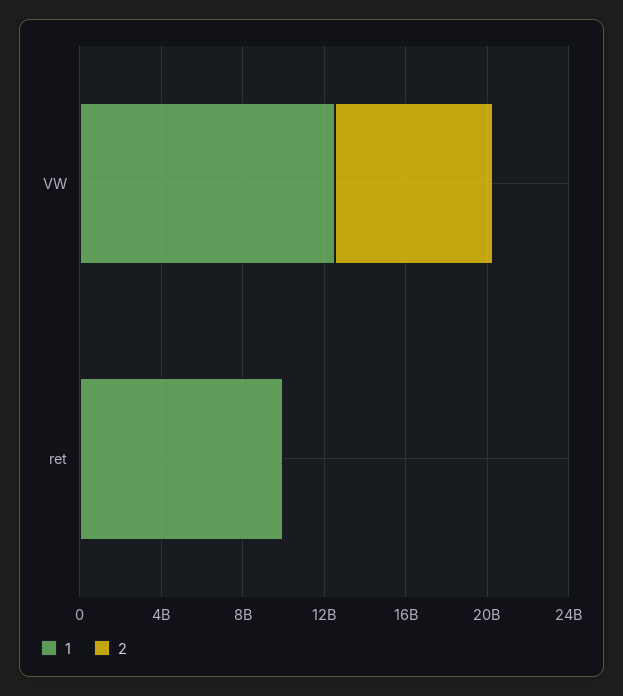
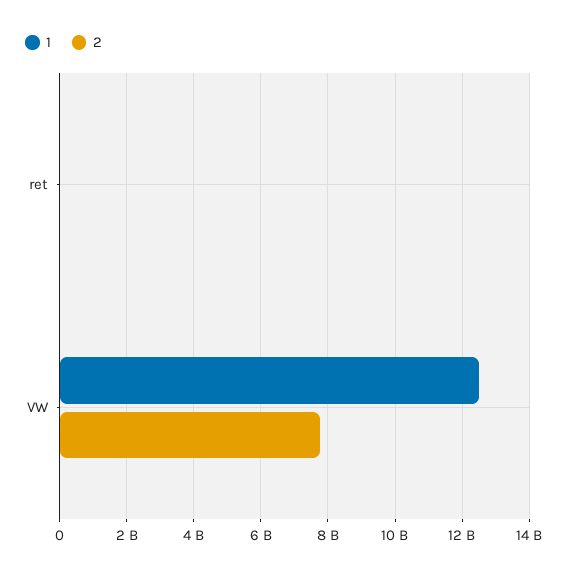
1, ret: 10000000000 -> 0

